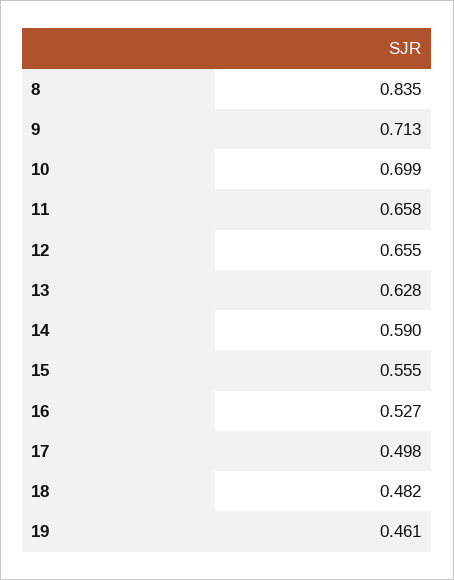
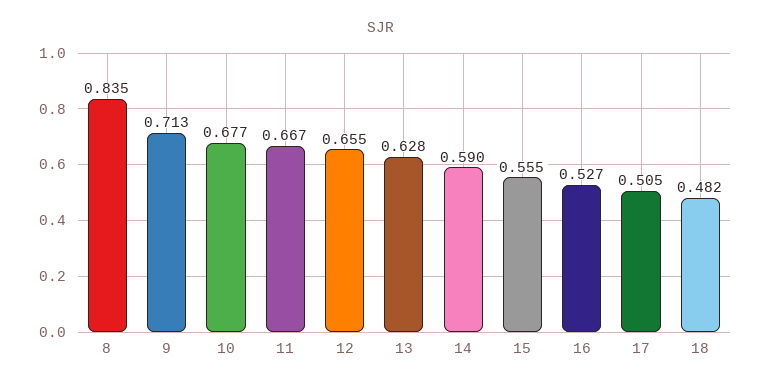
10: 0.699 -> 0.677
11: 0.658 -> 0.667
17: 0.498 -> 0.505
19: 0.461 -> none

